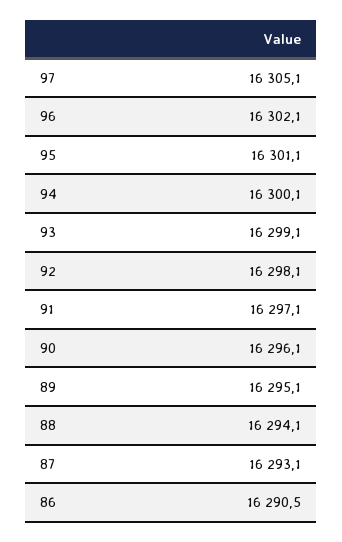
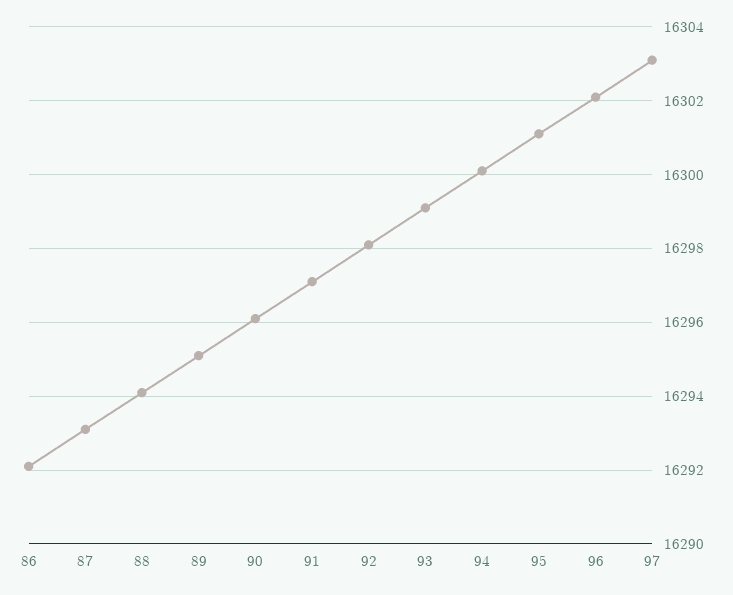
97: 16305.1 -> 16303
86: 16290.5 -> 16292

